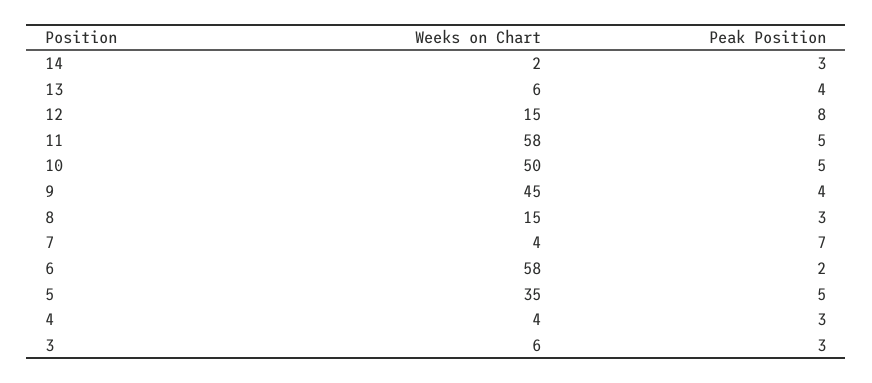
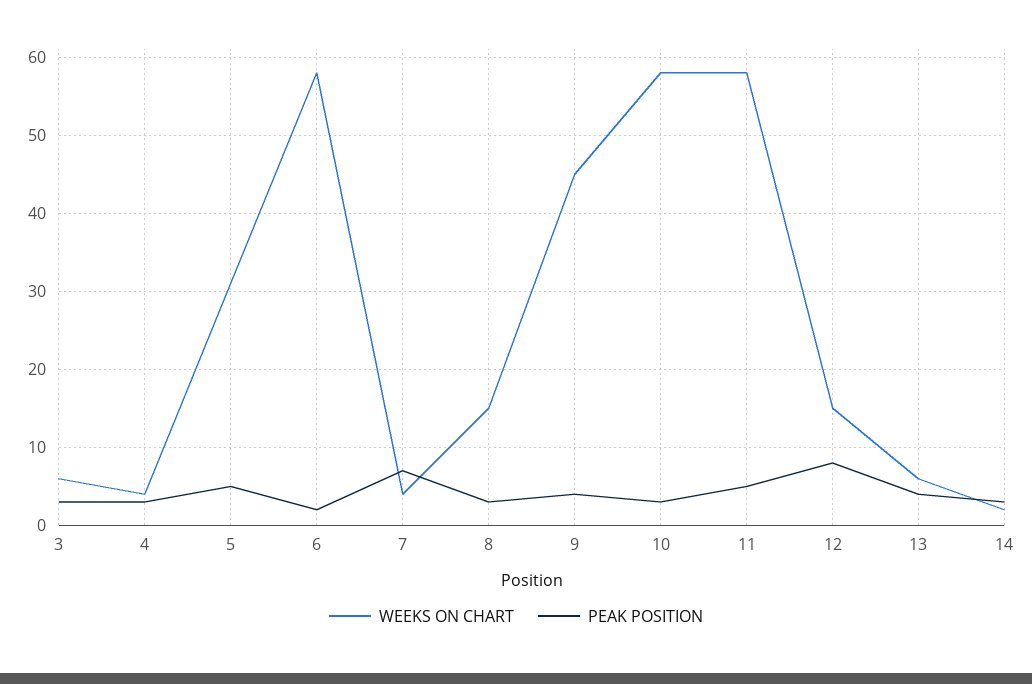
Weeks on Chart, 10: 50 -> 58
Peak Position, 10: 5 -> 3
Weeks on Chart, 5: 35 -> 31

